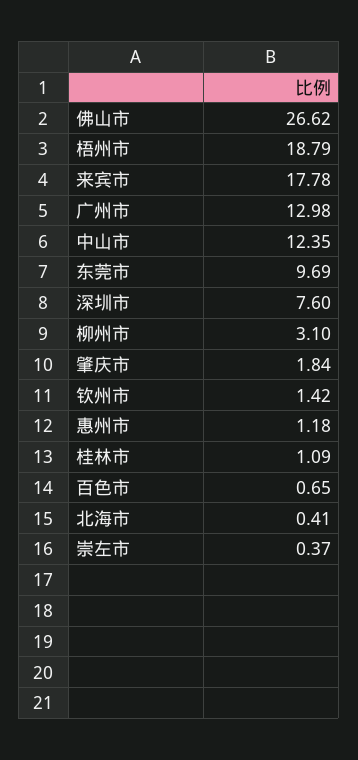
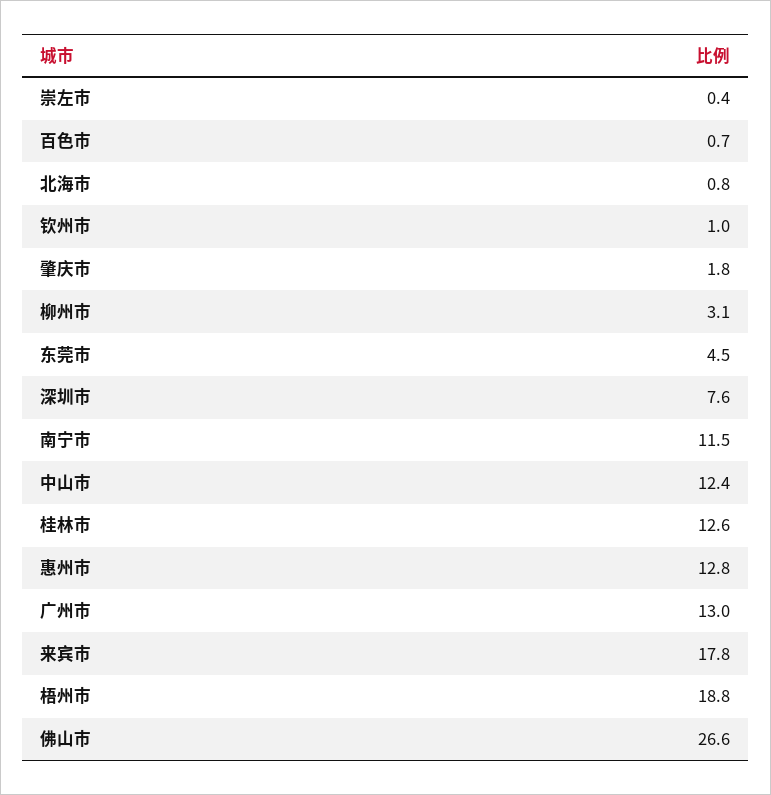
东莞市: 9.69 -> 4.5
钦州市: 1.42 -> 1
惠州市: 1.18 -> 12.8
桂林市: 1.09 -> 12.6
北海市: 0.41 -> 0.8
南宁市: none -> 11.5

